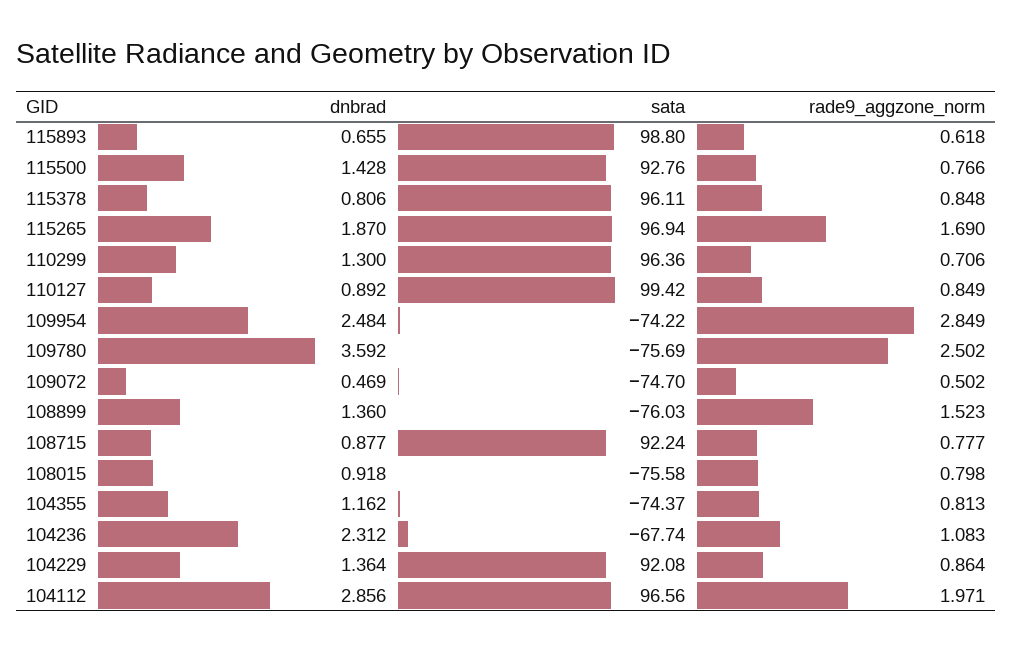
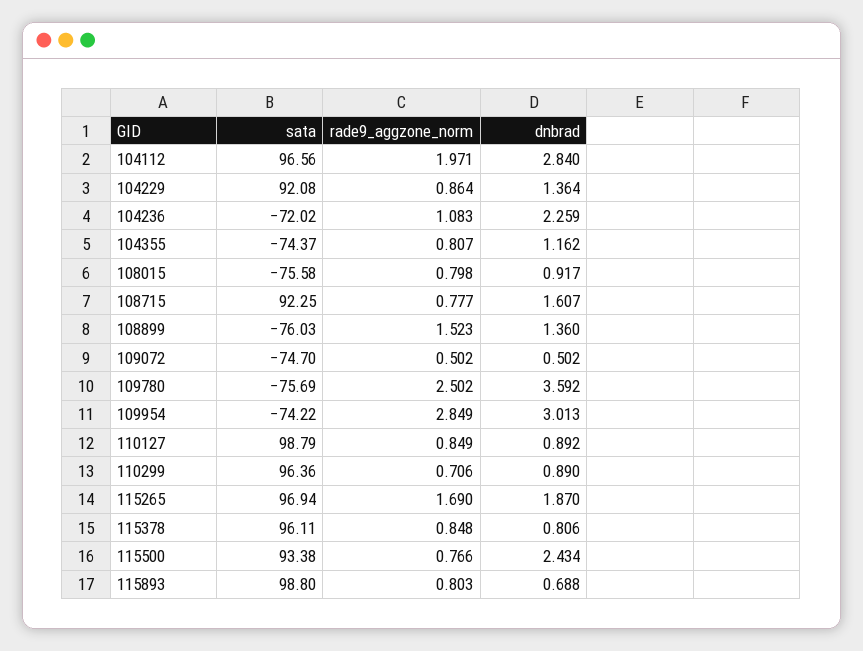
dnbrad, 115893: 0.655 -> 0.688
rade9_aggzone_norm, 115893: 0.618 -> 0.803
dnbrad, 115500: 1.428 -> 2.434
sata, 115500: 92.76 -> 93.38
dnbrad, 110299: 1.3 -> 0.89
sata, 110127: 99.42 -> 98.79
dnbrad, 109954: 2.484 -> 3.013
dnbrad, 109072: 0.469 -> 0.502
dnbrad, 108715: 0.877 -> 1.607
sata, 108715: 92.24 -> 92.25
dnbrad, 108015: 0.918 -> 0.917
rade9_aggzone_norm, 104355: 0.813 -> 0.807
dnbrad, 104236: 2.312 -> 2.259
sata, 104236: -67.74 -> -72.02
dnbrad, 104112: 2.856 -> 2.84

